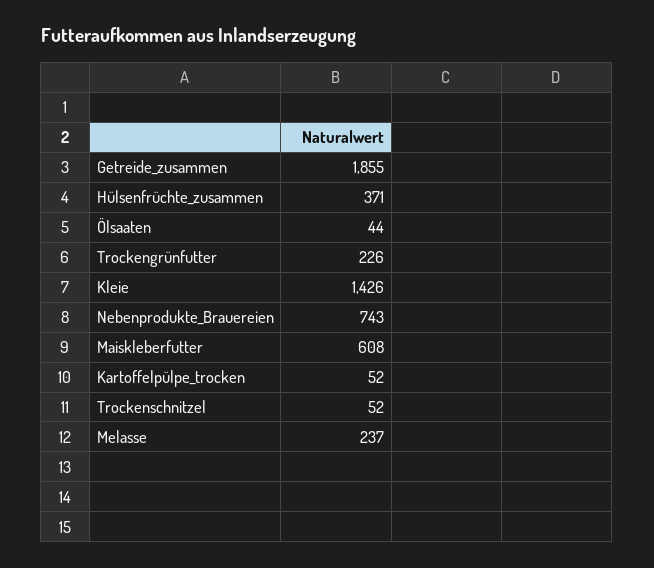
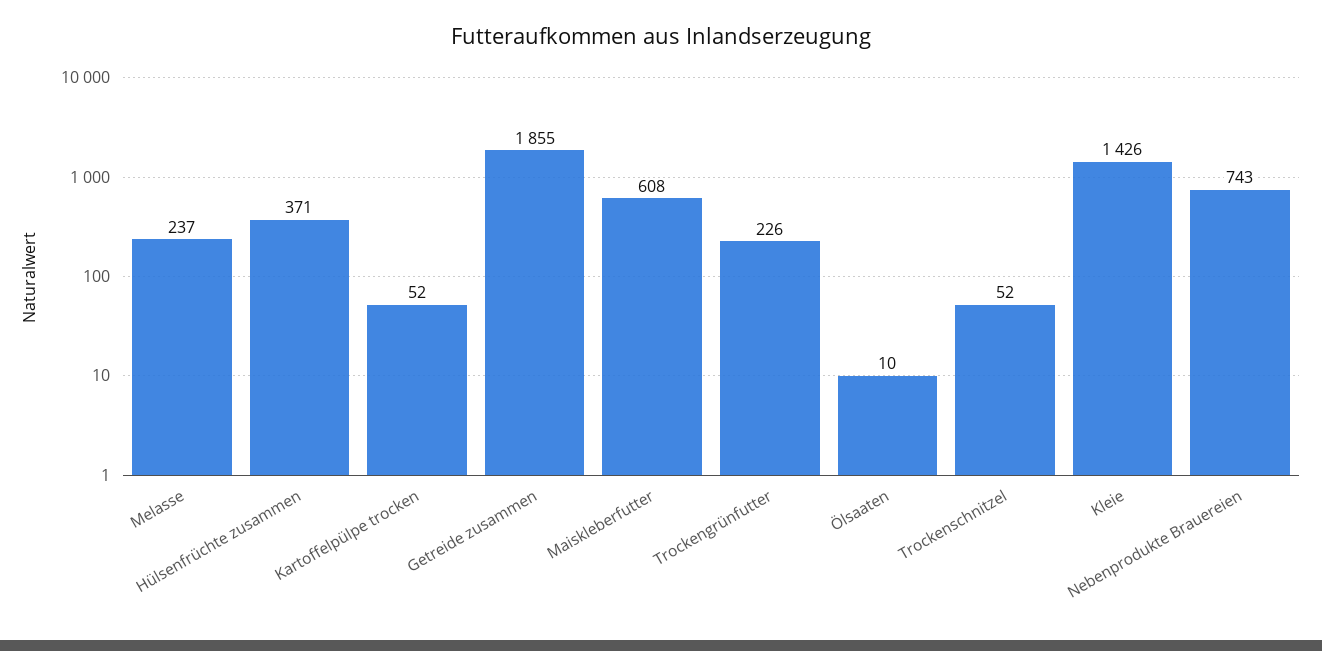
Ölsaaten: 44 -> 10

